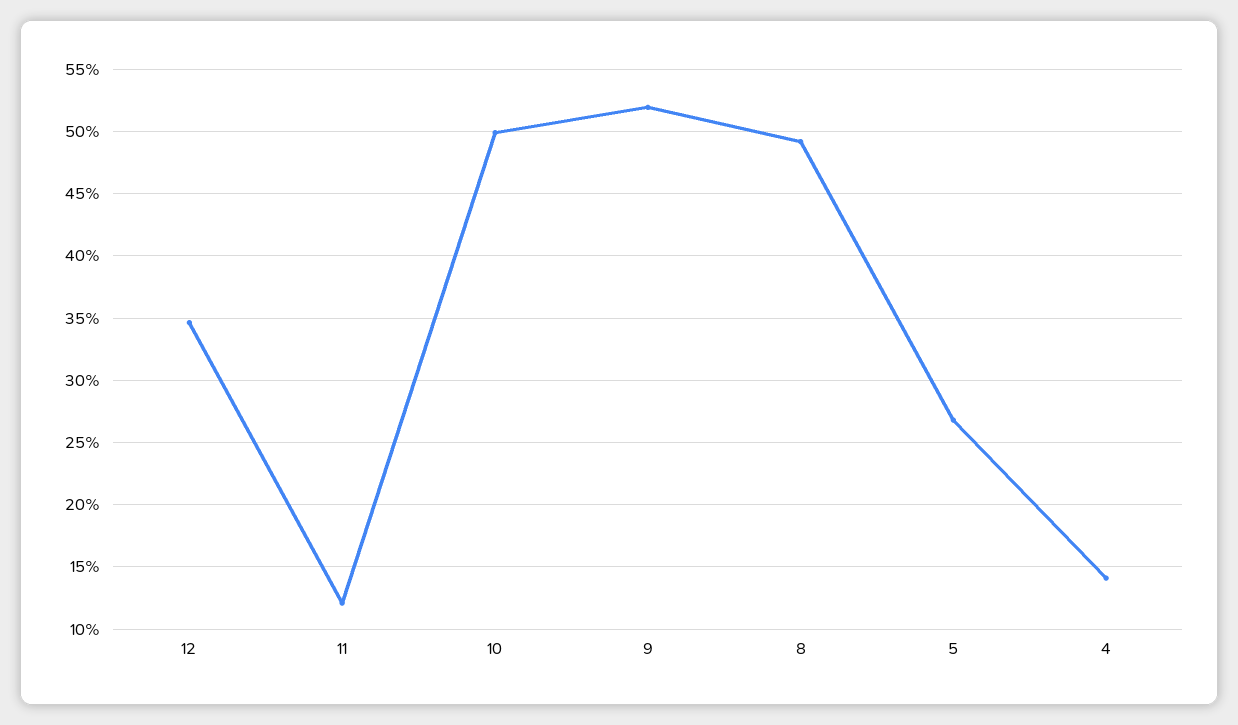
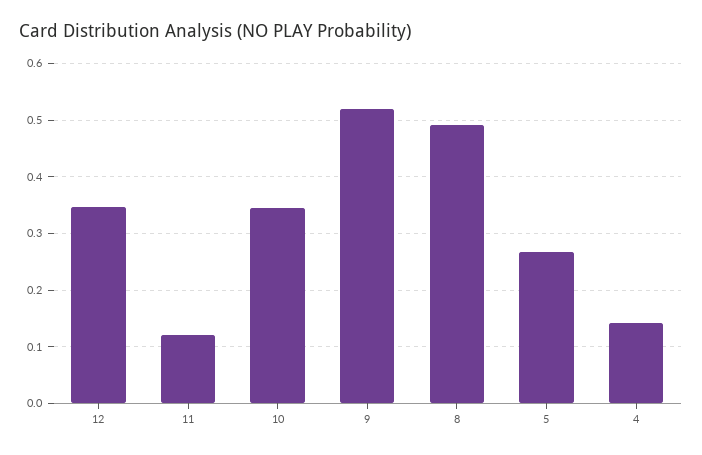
10: 0.5 -> 0.34

